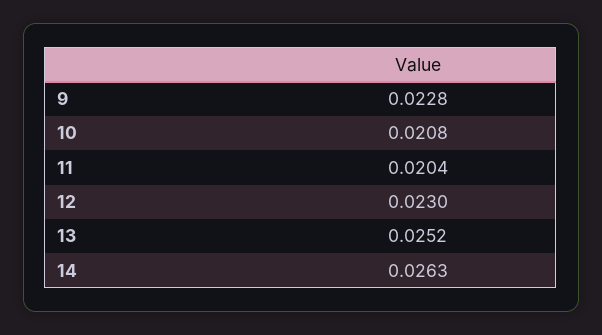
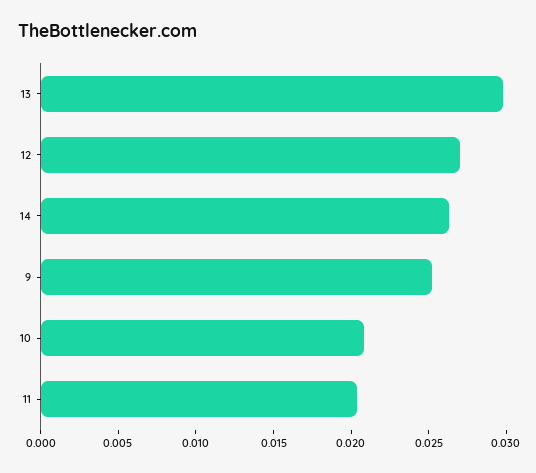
9: 0.0228 -> 0.025
12: 0.023 -> 0.027
13: 0.0252 -> 0.03

